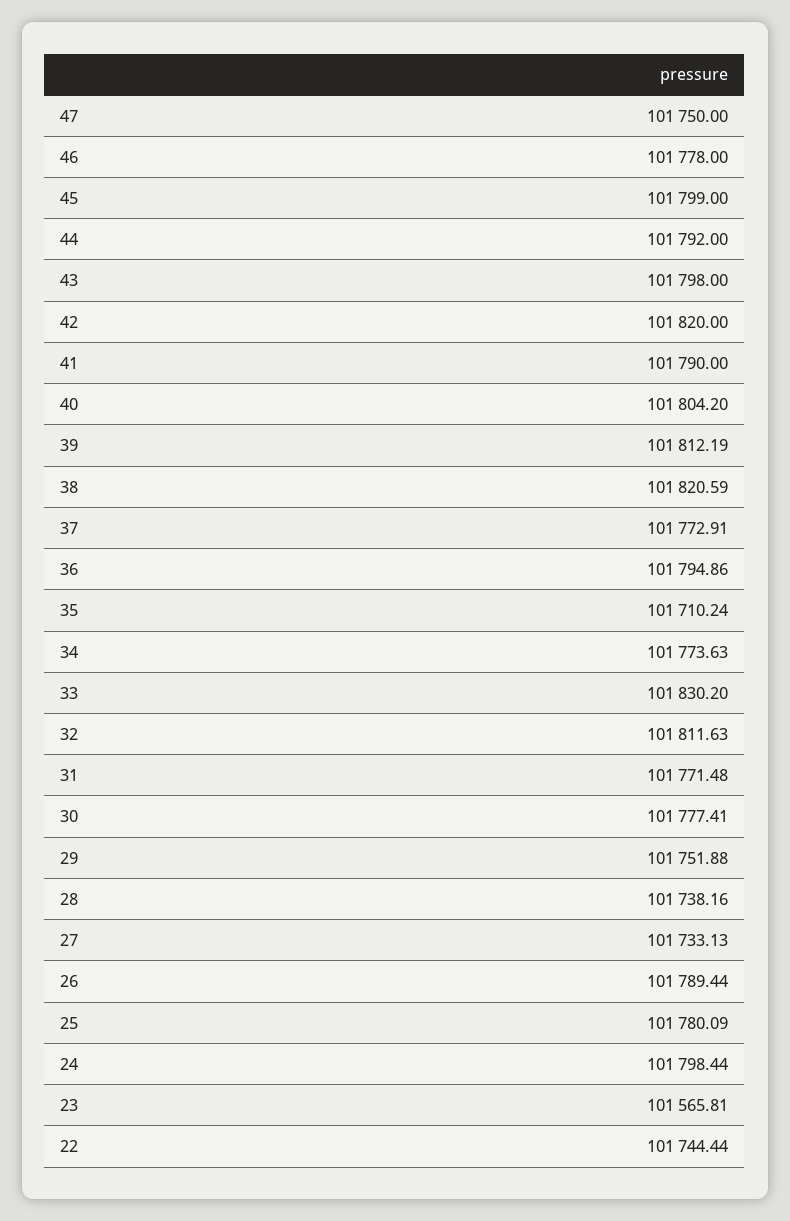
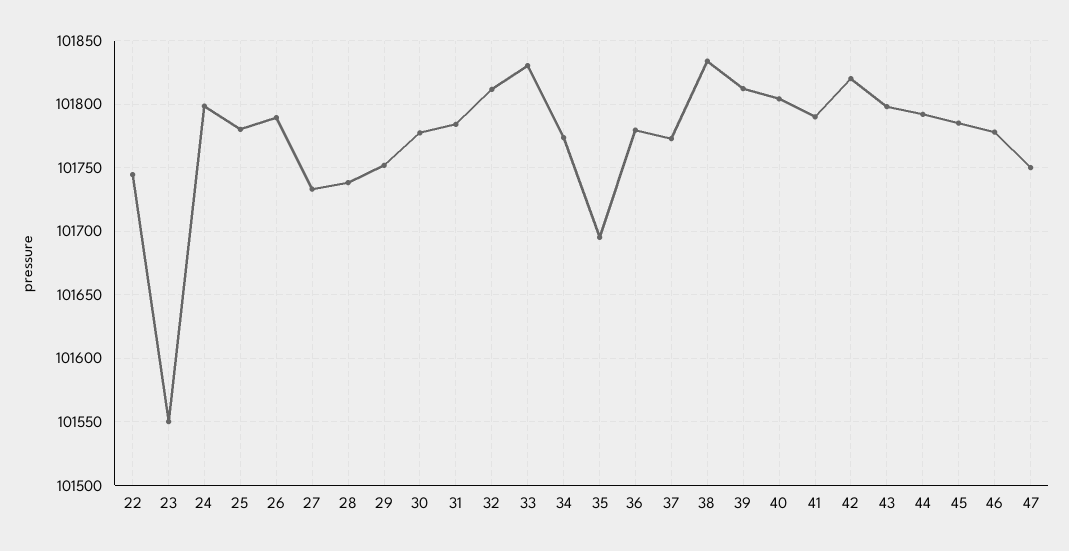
45: 101799 -> 101785
38: 101820.59 -> 101835
36: 101794.86 -> 101780
35: 101710.24 -> 101695
31: 101771.48 -> 101785
23: 101565.81 -> 101550

